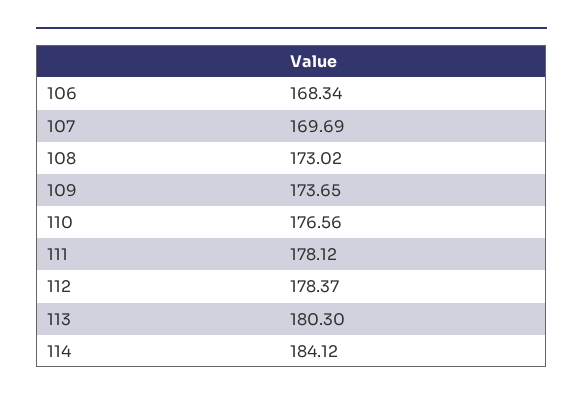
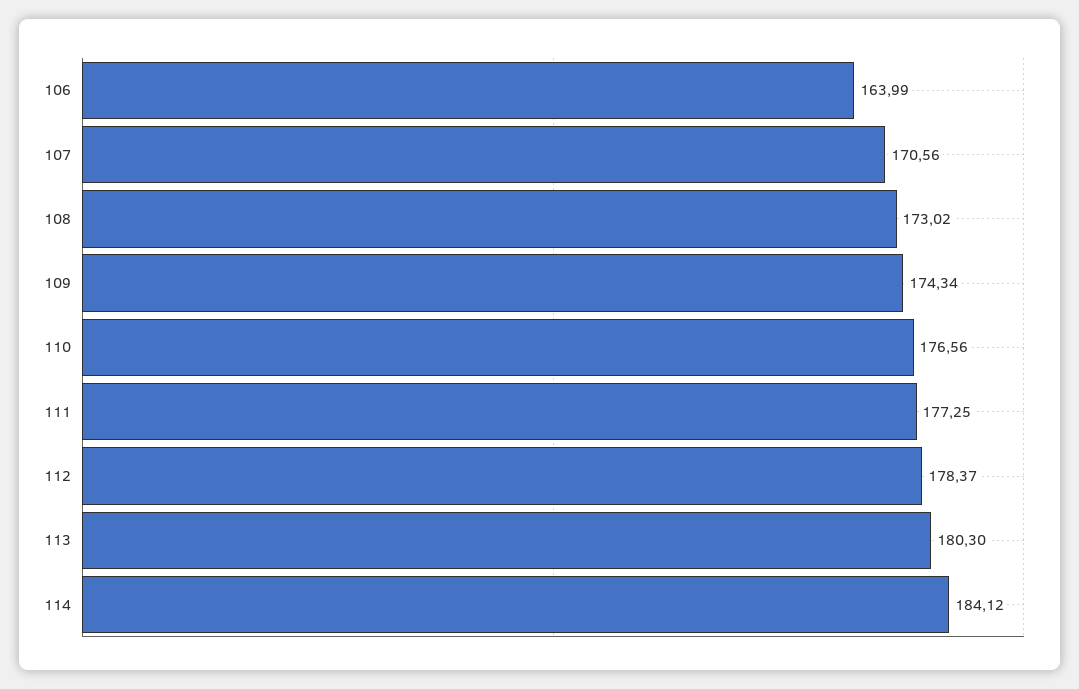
106: 168.34 -> 163.99
107: 169.69 -> 170.56
109: 173.65 -> 174.34
111: 178.12 -> 177.25

